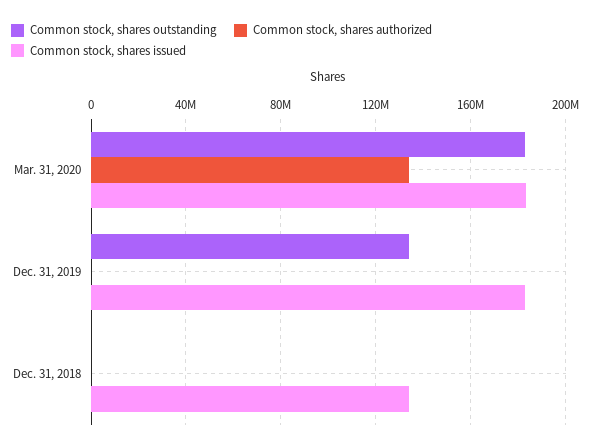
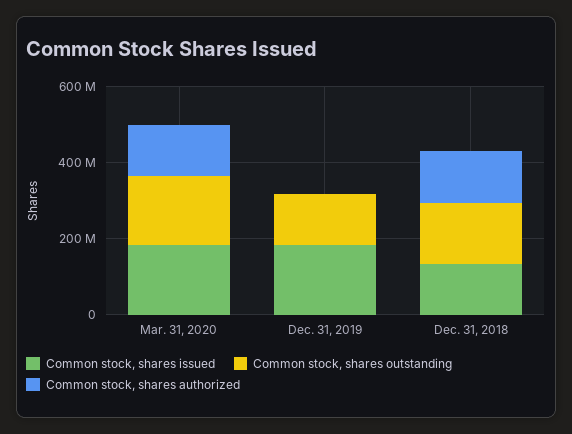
Common stock, shares outstanding, Dec. 31, 2018: 0 -> 150000000
Common stock, shares authorized, Dec. 31, 2018: 0 -> 150000000

